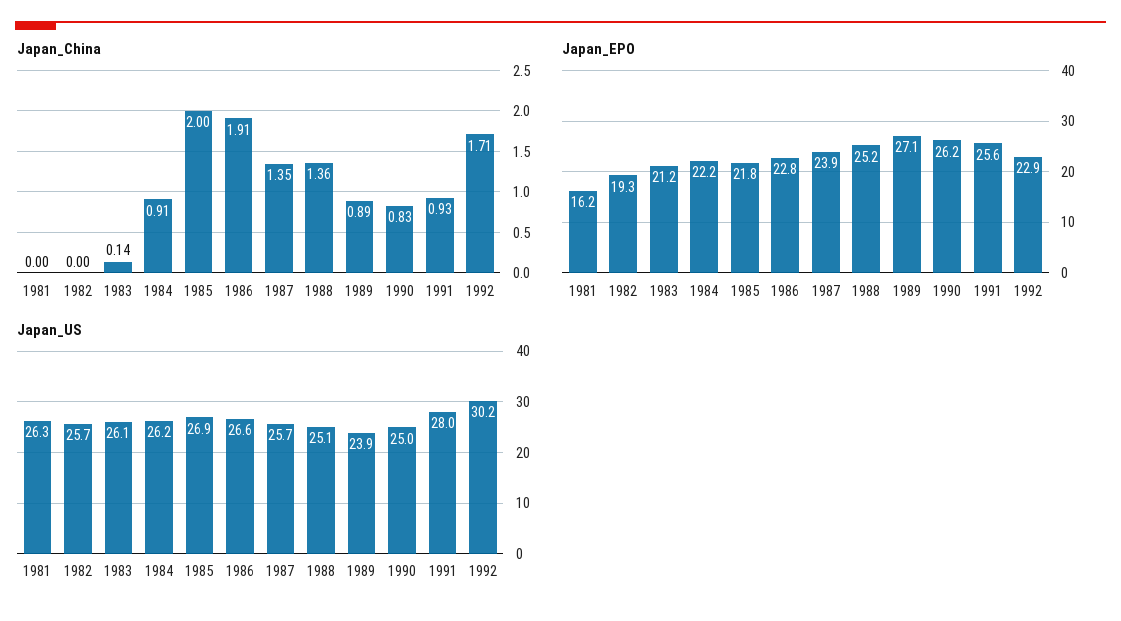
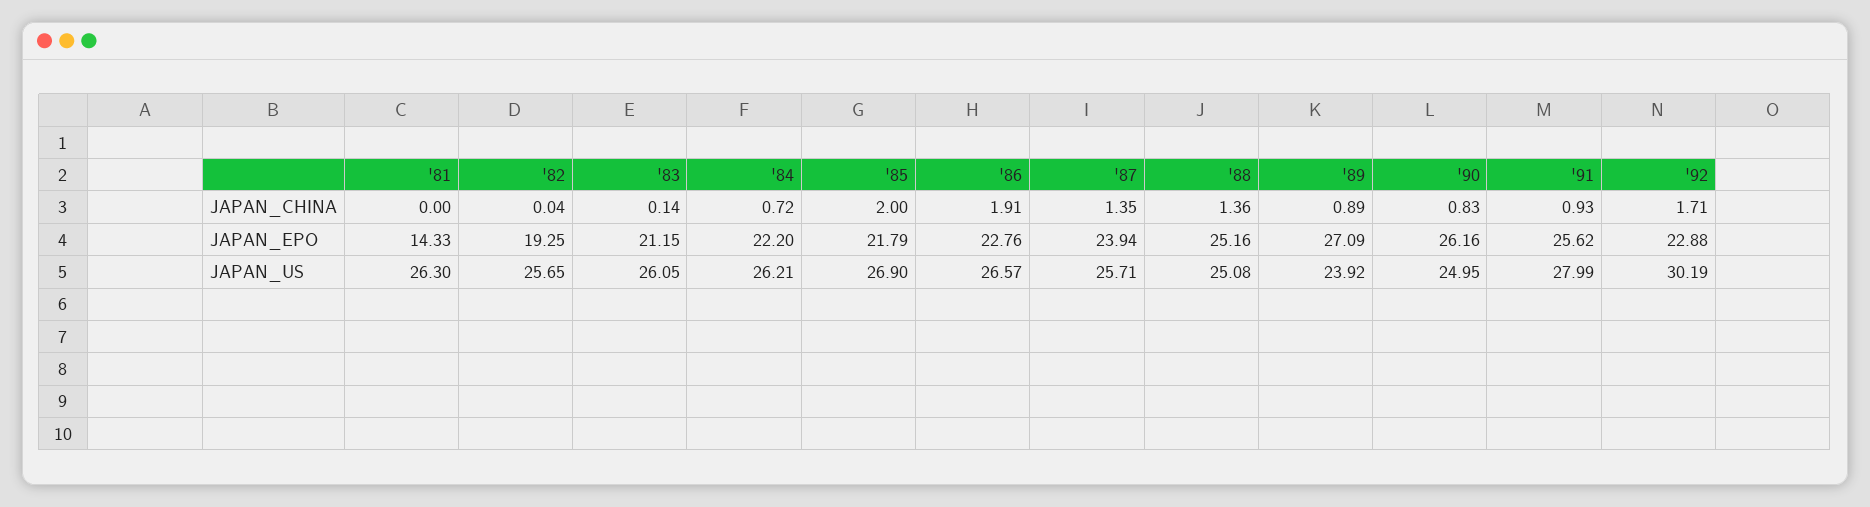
Japan_China, 1982: 0 -> 0.04
Japan_China, 1984: 0.91 -> 0.72
Japan_EPO, 1981: 16.2 -> 14.33

